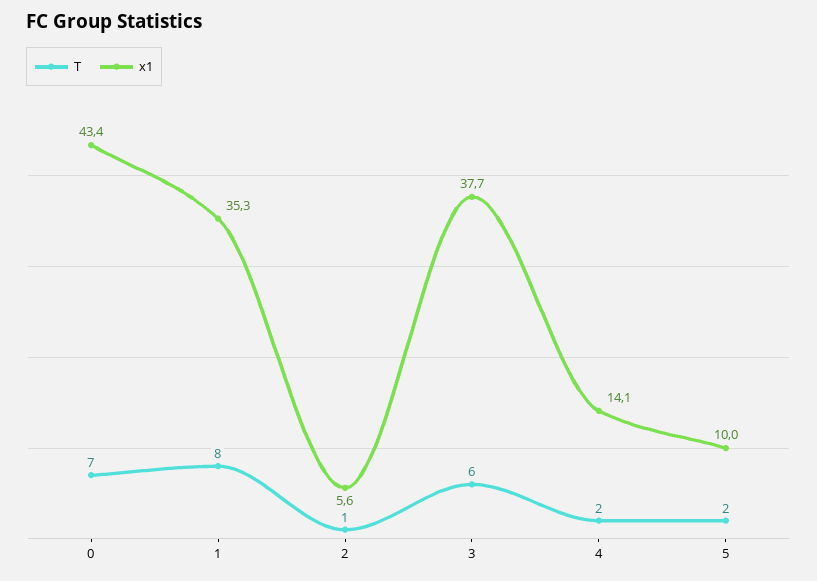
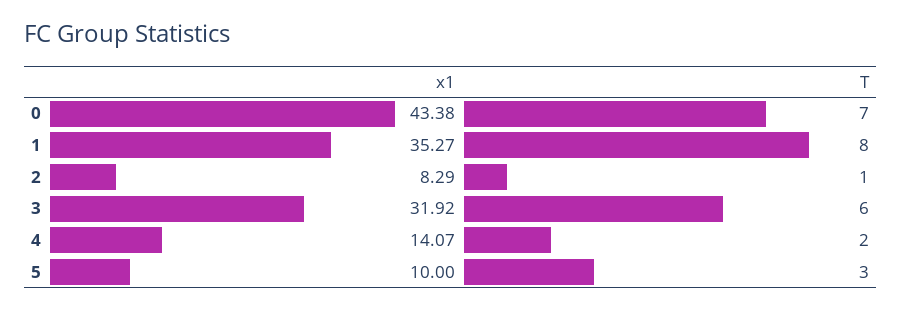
x1, 2: 5.6 -> 8.29
x1, 3: 37.7 -> 31.92
T, 5: 2 -> 3

